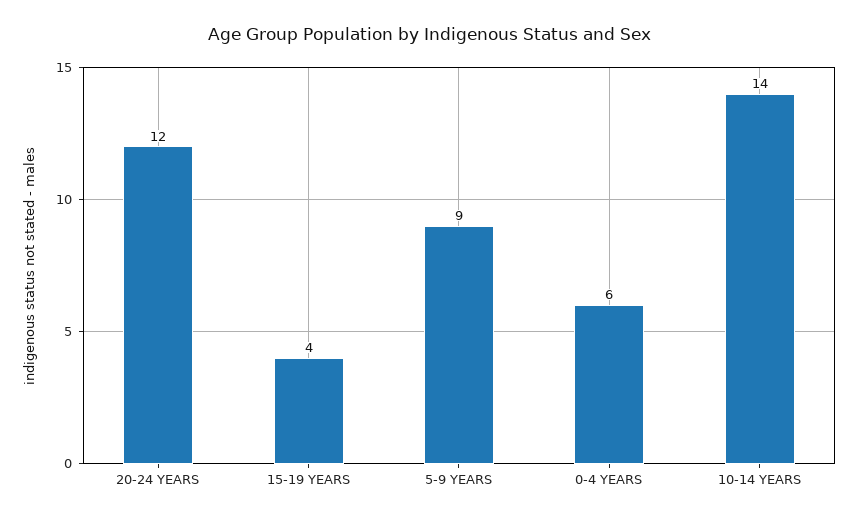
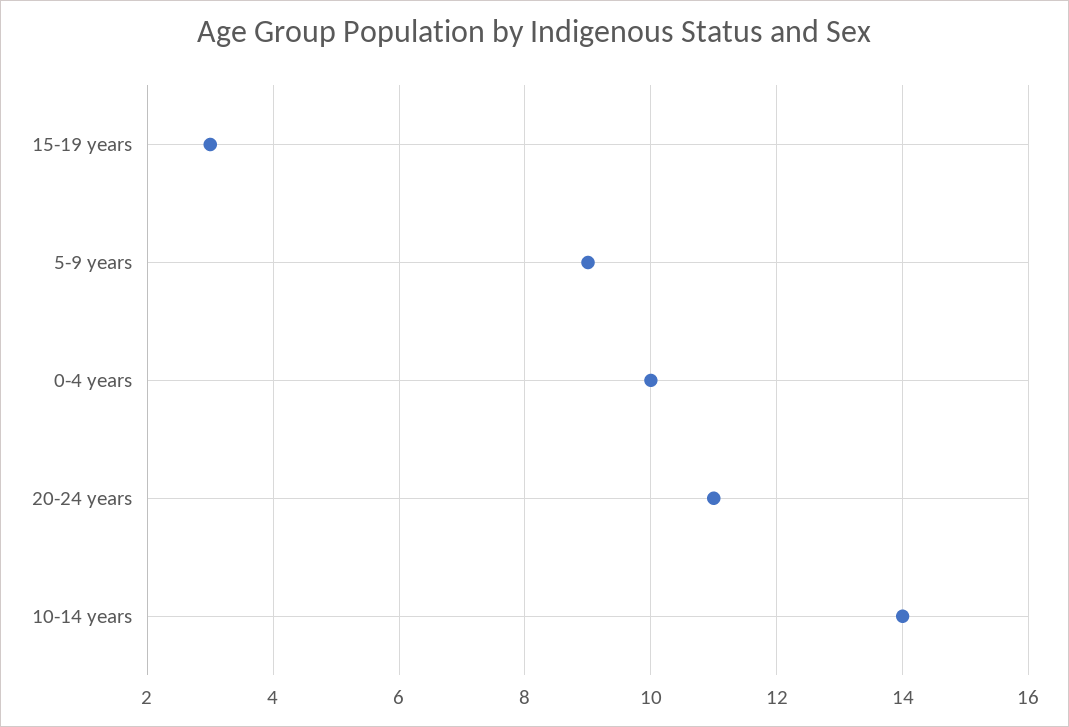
20-24 YEARS: 12 -> 11
15-19 YEARS: 4 -> 3
0-4 YEARS: 6 -> 10

